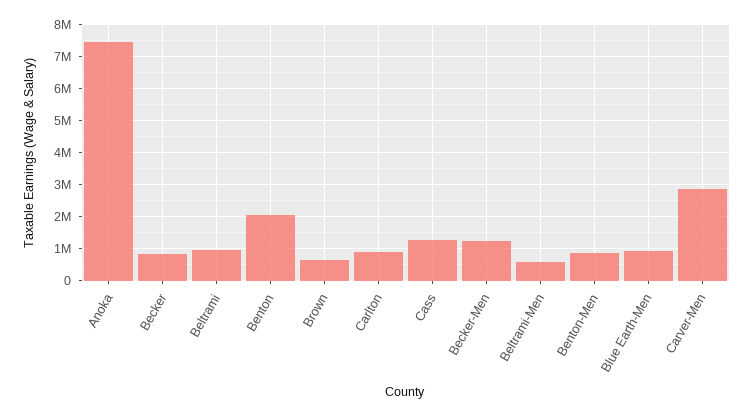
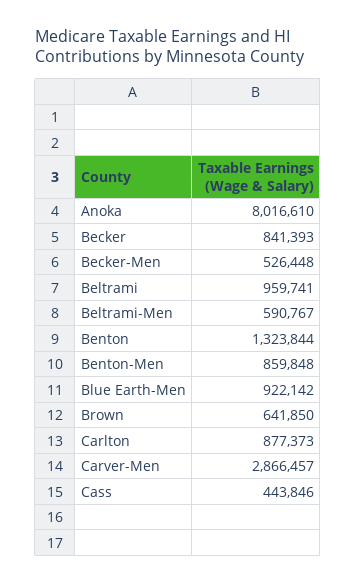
Anoka: 7400000 -> 8016610
Benton: 2000000 -> 1323844
Cass: 1200000 -> 443846
Becker-Men: 1200000 -> 526448

